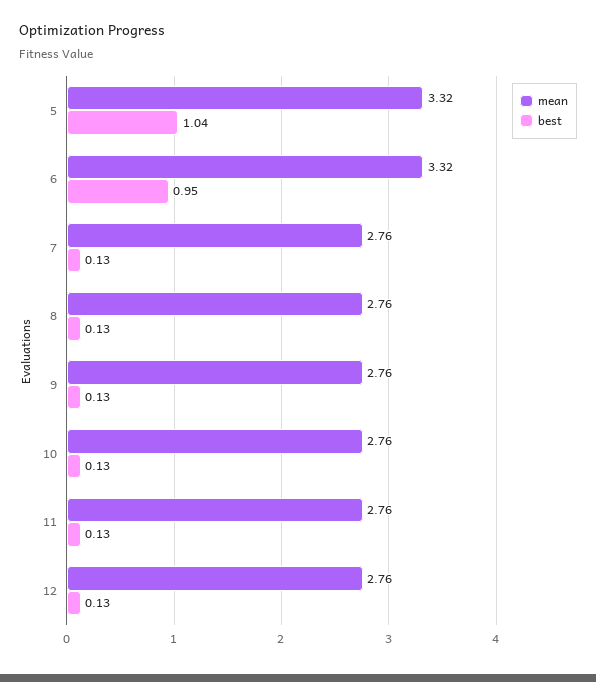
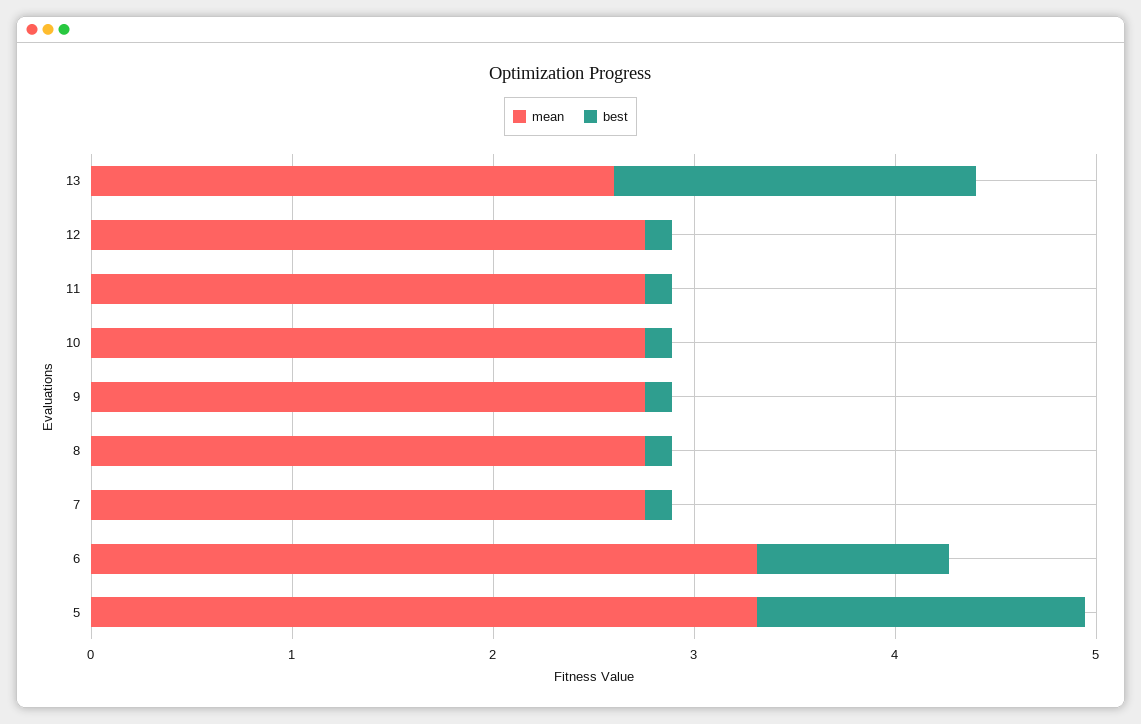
best, 5: 1.04 -> 1.6
mean, 13: none -> 2.6
best, 13: none -> 1.8

